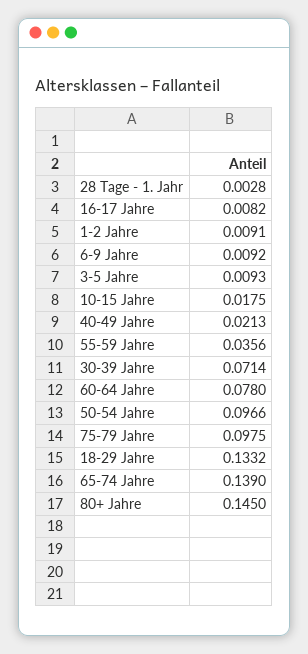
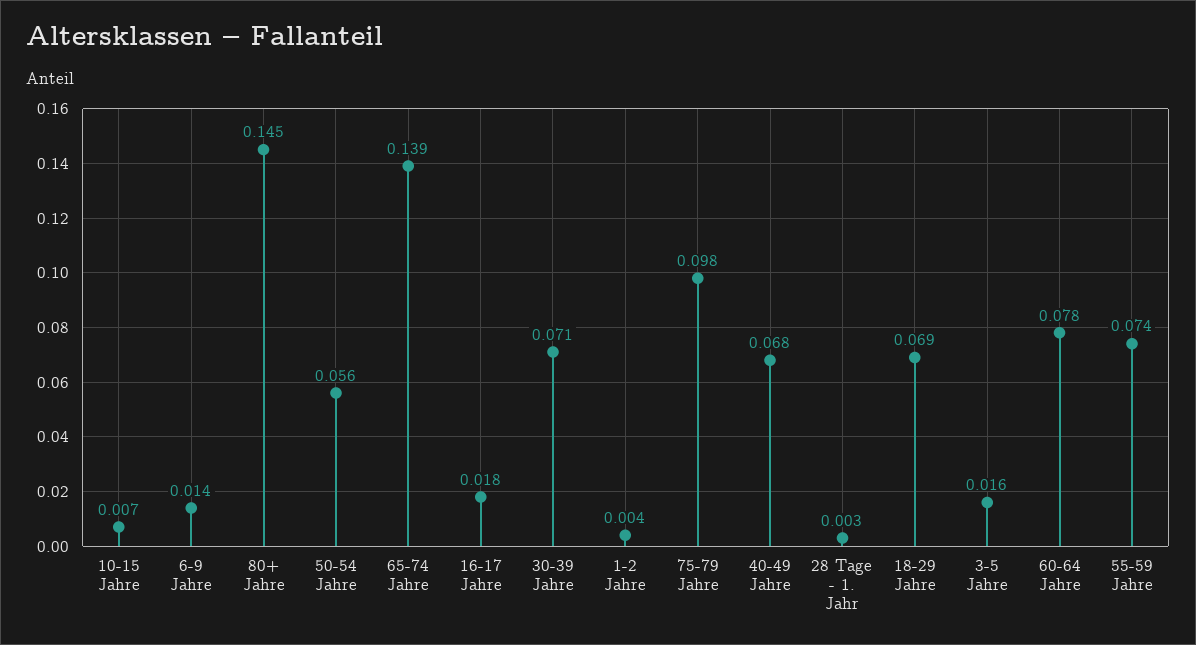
16-17 Jahre: 0.0082 -> 0.018
1-2 Jahre: 0.0091 -> 0.004
6-9 Jahre: 0.0092 -> 0.014
3-5 Jahre: 0.0093 -> 0.016
10-15 Jahre: 0.0175 -> 0.007
40-49 Jahre: 0.0213 -> 0.068
55-59 Jahre: 0.0356 -> 0.074
50-54 Jahre: 0.0966 -> 0.056
18-29 Jahre: 0.1332 -> 0.069

